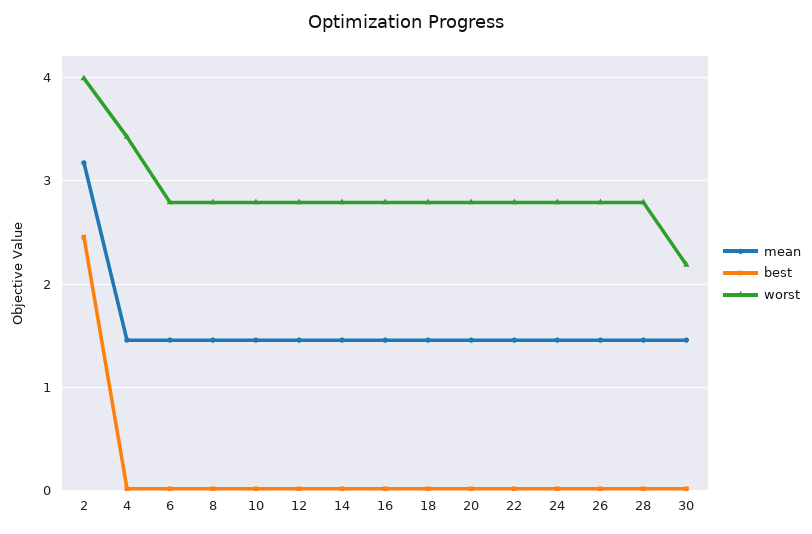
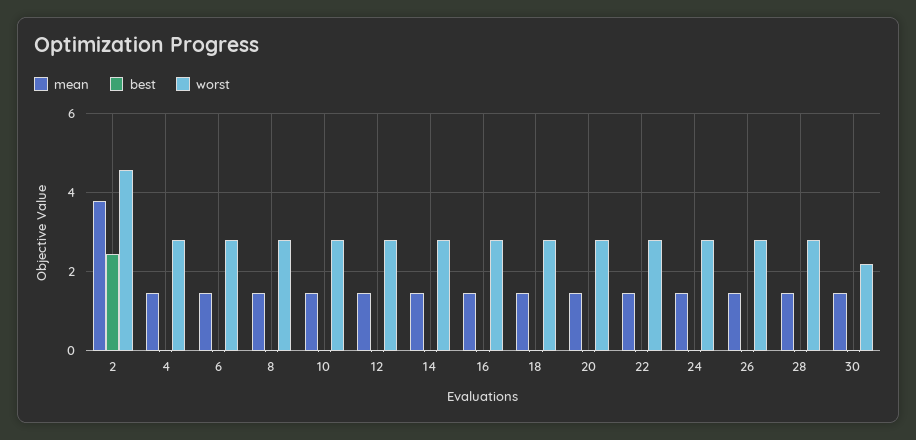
mean, 2: 3.2 -> 3.8
worst, 2: 4 -> 4.6
worst, 4: 3.4 -> 2.8

